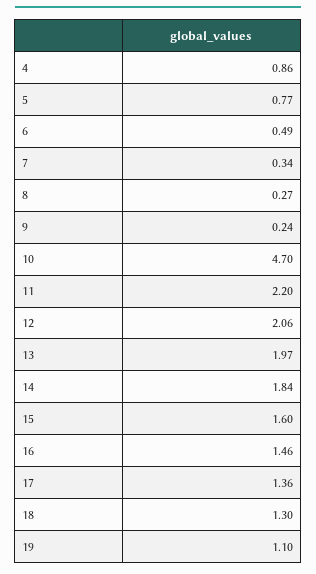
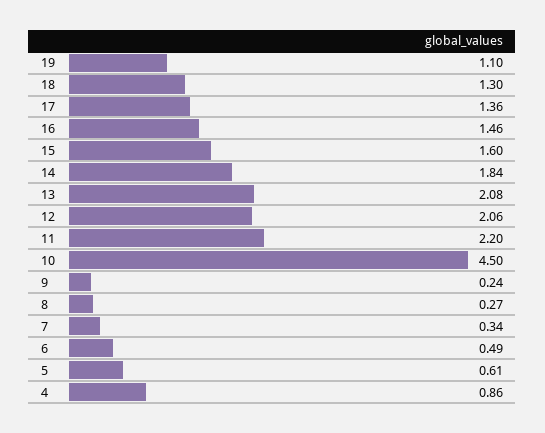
5: 0.77 -> 0.61
10: 4.7 -> 4.5
13: 1.97 -> 2.08

